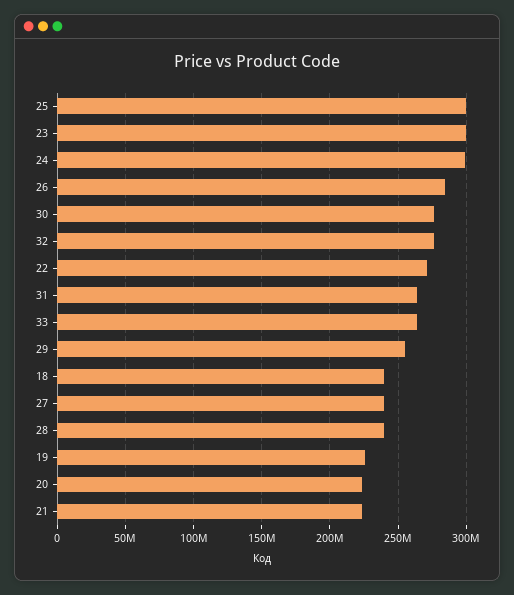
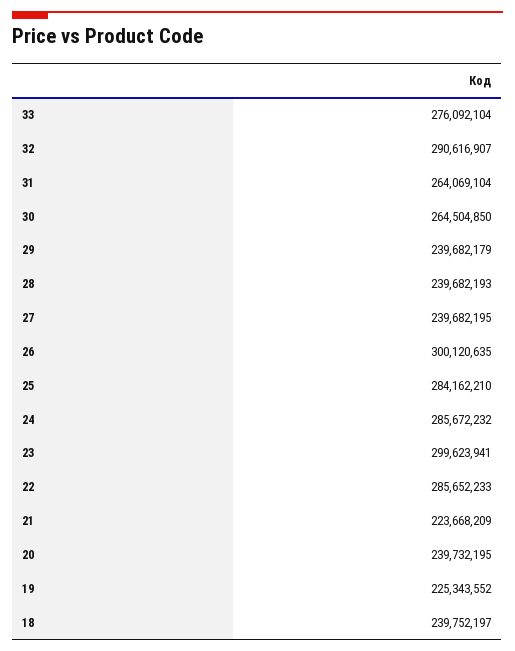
25: 300000000 -> 284162210
24: 300000000 -> 285672232
26: 285000000 -> 300120635
30: 275000000 -> 264504850
32: 275000000 -> 290616907
22: 270000000 -> 285652233
33: 265000000 -> 276092104
29: 255000000 -> 239682179
20: 225000000 -> 239732195

